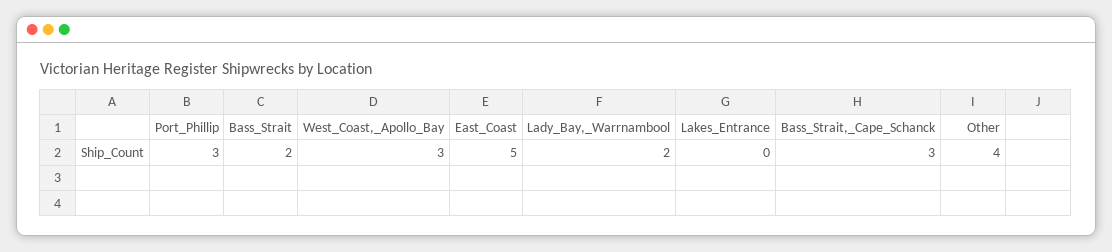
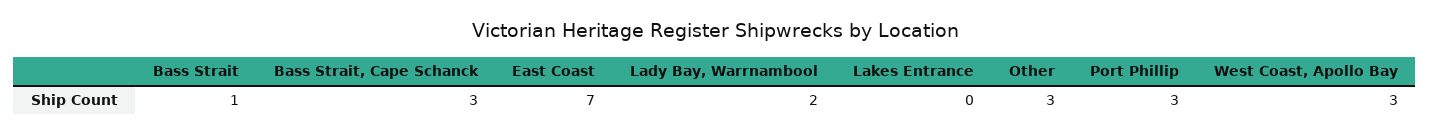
Bass_Strait: 2 -> 1
East_Coast: 5 -> 7
Other: 4 -> 3

